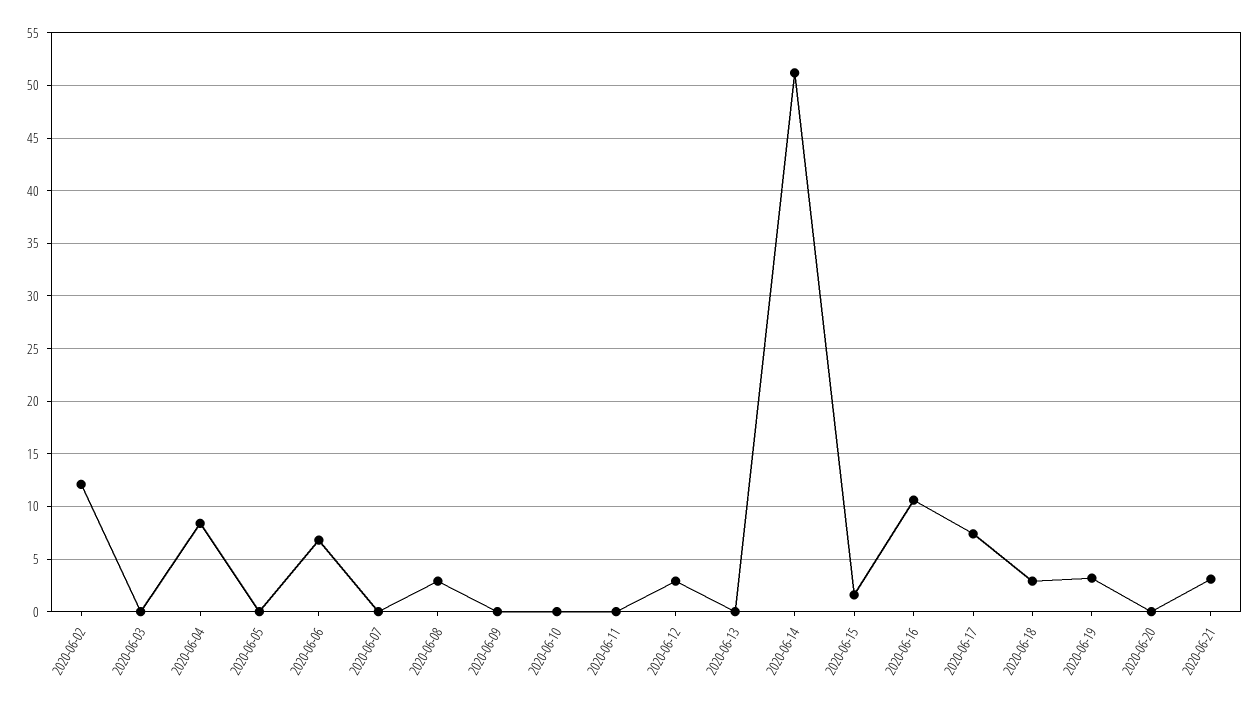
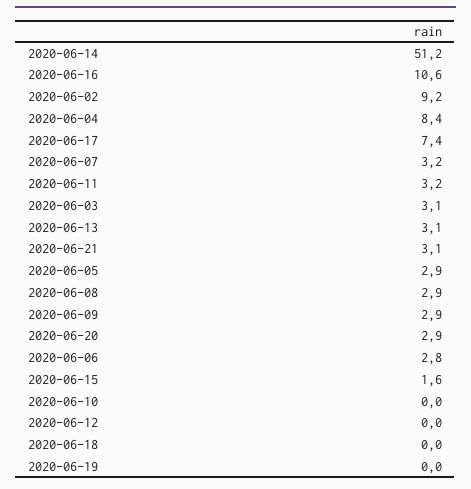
2020-06-02: 12 -> 9.2
2020-06-03: 0 -> 3.1
2020-06-05: 0 -> 2.9
2020-06-06: 7 -> 2.8
2020-06-07: 0 -> 3.2
2020-06-09: 0 -> 2.9
2020-06-11: 0 -> 3.2
2020-06-12: 3 -> 0
2020-06-13: 0 -> 3.1
2020-06-18: 3 -> 0
2020-06-19: 3 -> 0
2020-06-20: 0 -> 2.9

